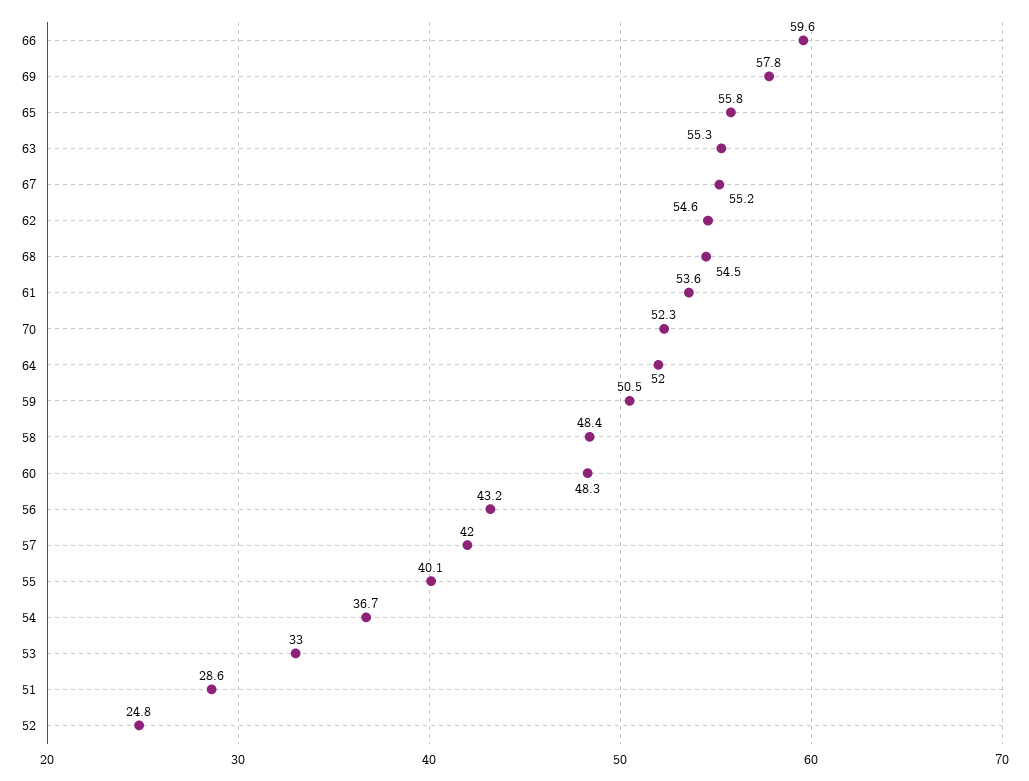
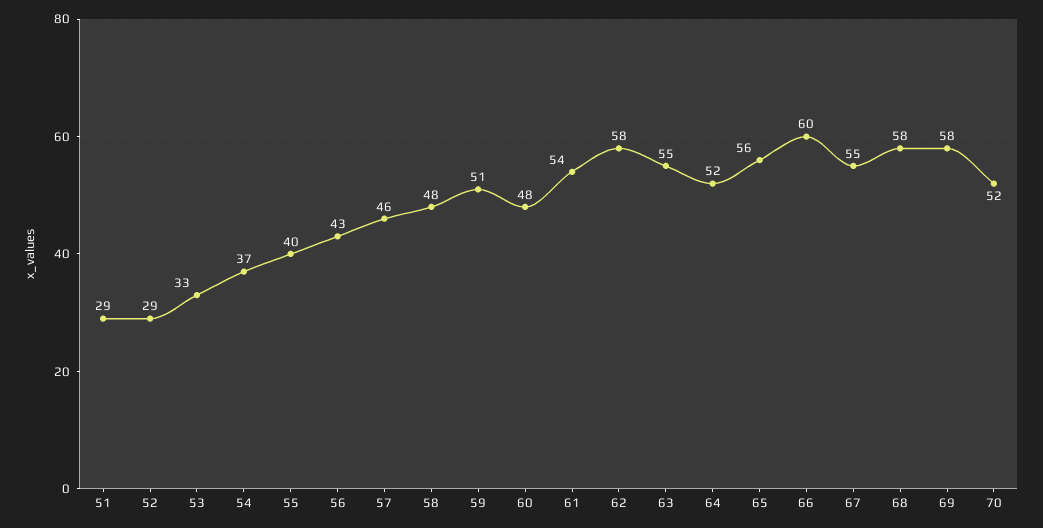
62: 54.6 -> 58
68: 54.5 -> 58
57: 42 -> 46
52: 24.8 -> 29

